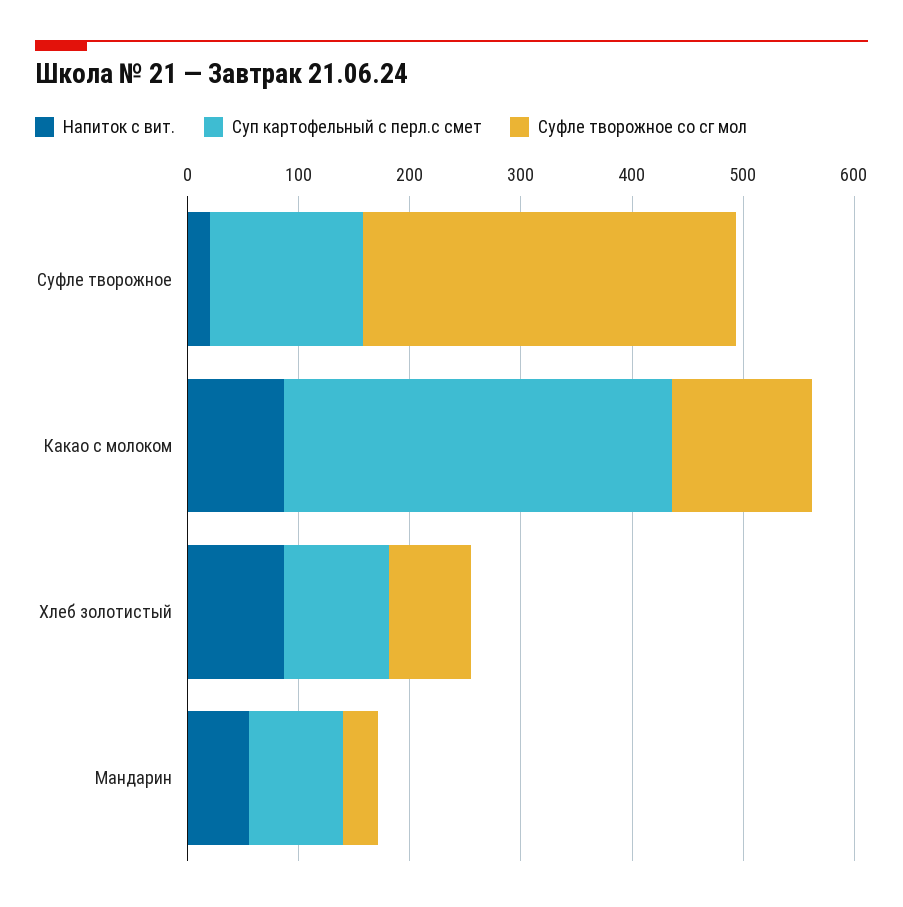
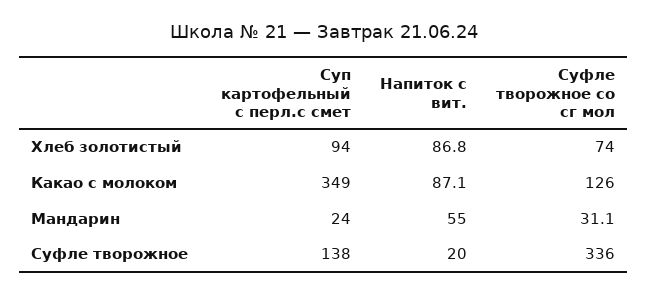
Суп картофельный с перл.с смет, Мандарин: 80 -> 24

